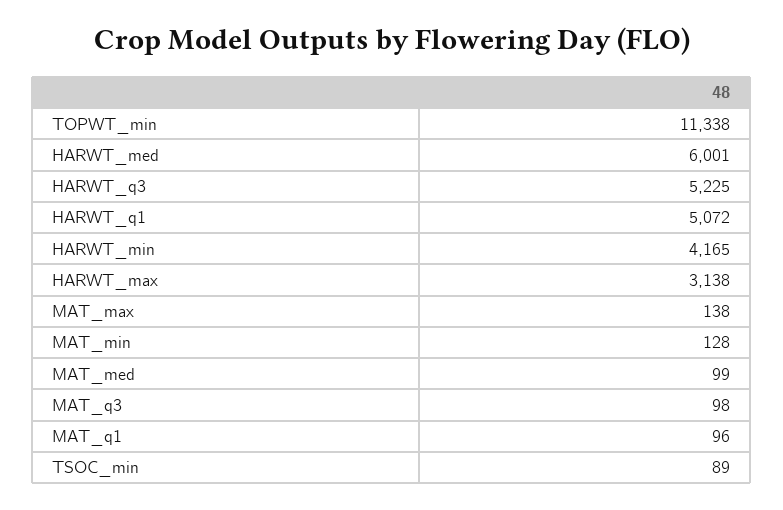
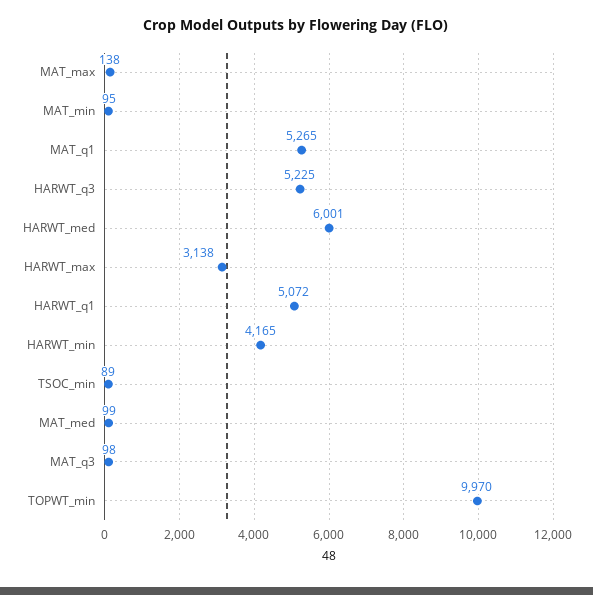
TOPWT_min: 11338 -> 9970
MAT_min: 128 -> 95
MAT_q1: 96 -> 5265

